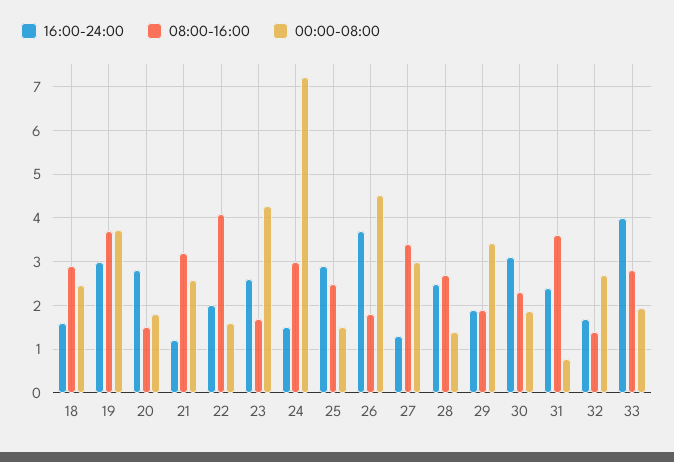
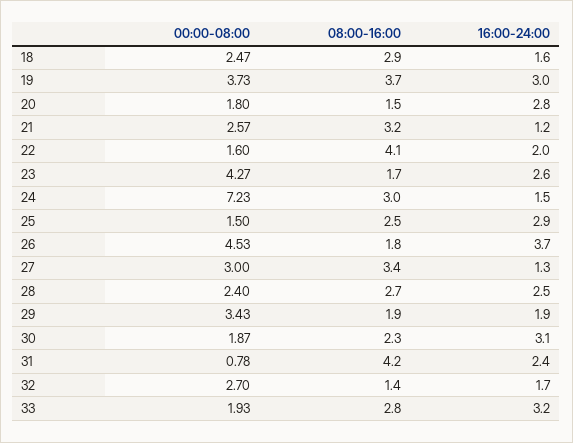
00:00-08:00, 28: 1.4 -> 2.4
08:00-16:00, 31: 3.6 -> 4.2
16:00-24:00, 33: 4 -> 3.2

